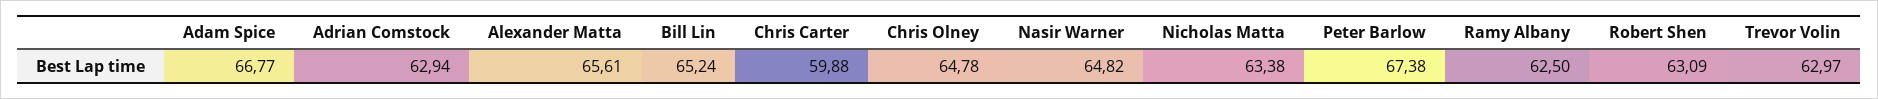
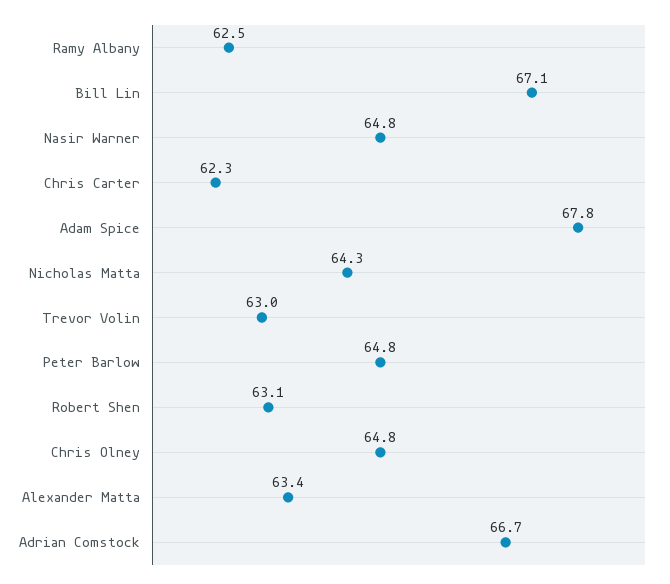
Adam Spice: 66.77 -> 67.8
Adrian Comstock: 62.94 -> 66.7
Alexander Matta: 65.61 -> 63.4
Bill Lin: 65.24 -> 67.1
Chris Carter: 59.88 -> 62.3
Nicholas Matta: 63.38 -> 64.3
Peter Barlow: 67.38 -> 64.8

